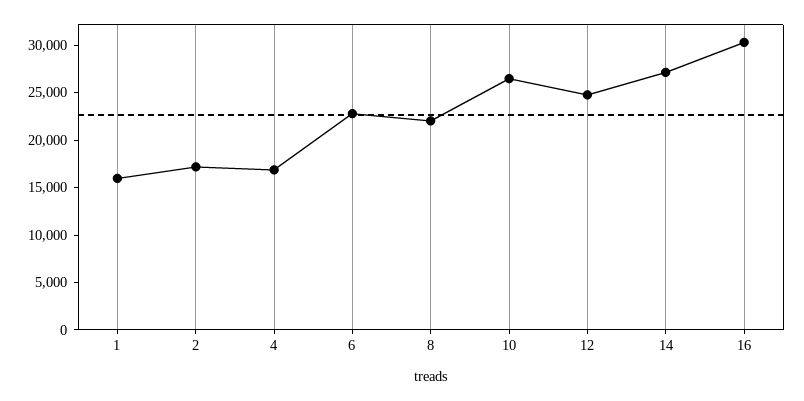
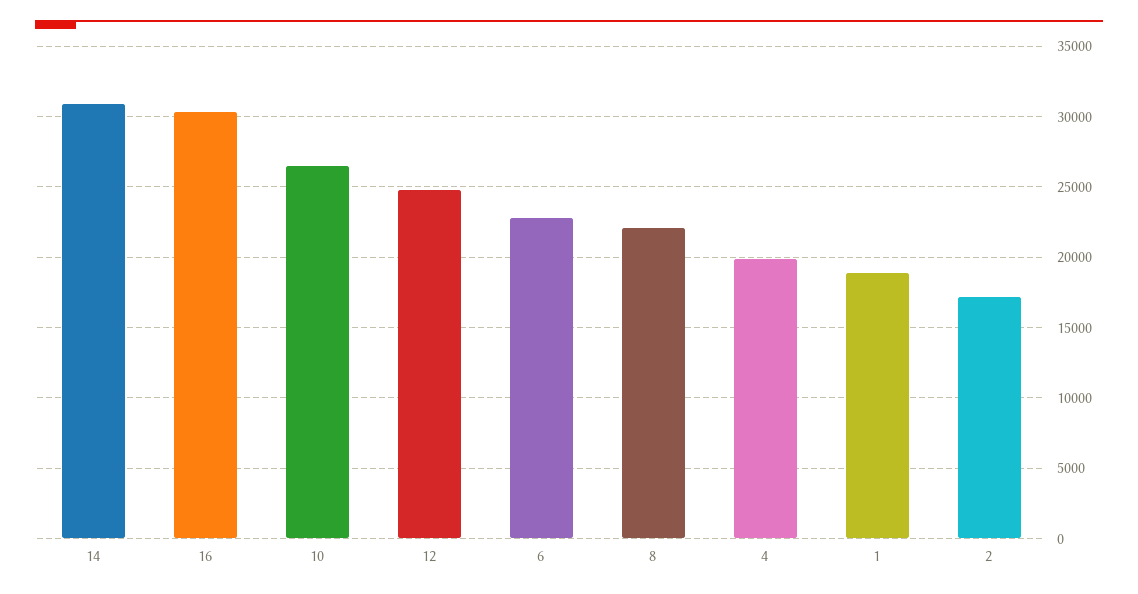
1: 16000 -> 19000
4: 17000 -> 20000
14: 27000 -> 31000

